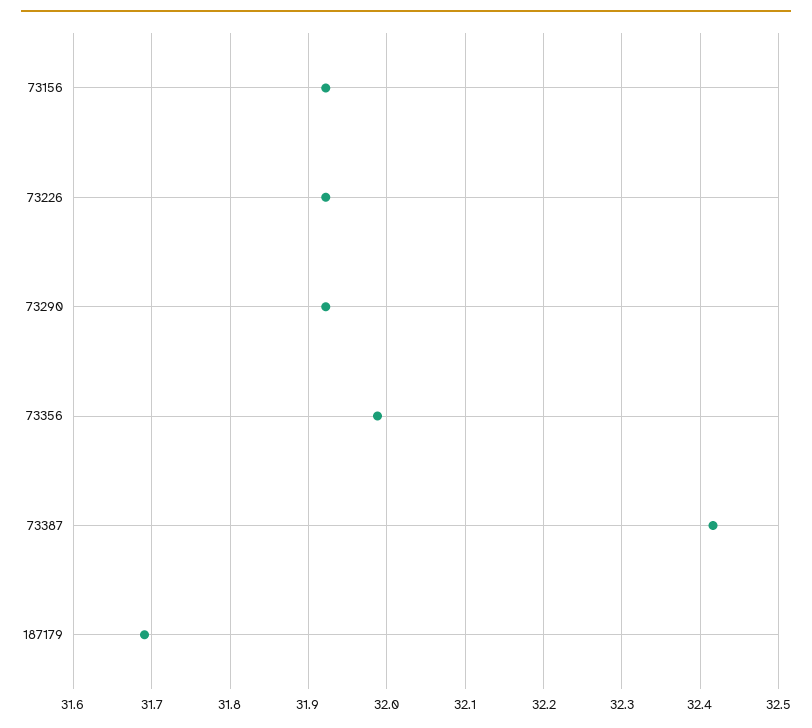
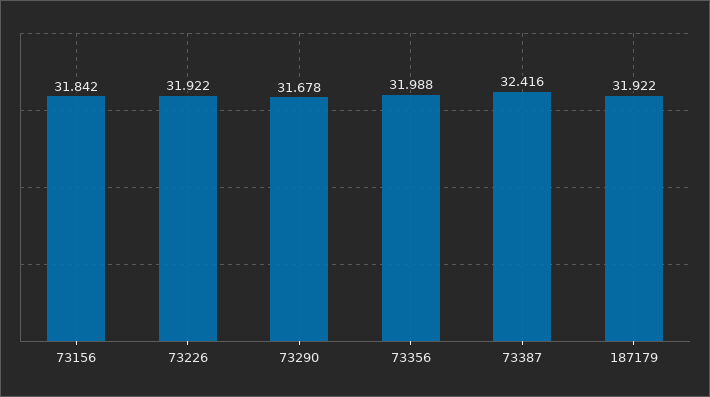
73156: 31.92 -> 31.842
73290: 31.92 -> 31.678
187179: 31.69 -> 31.922

